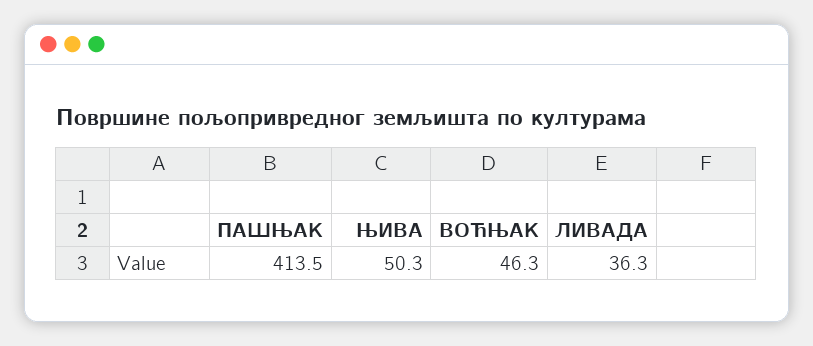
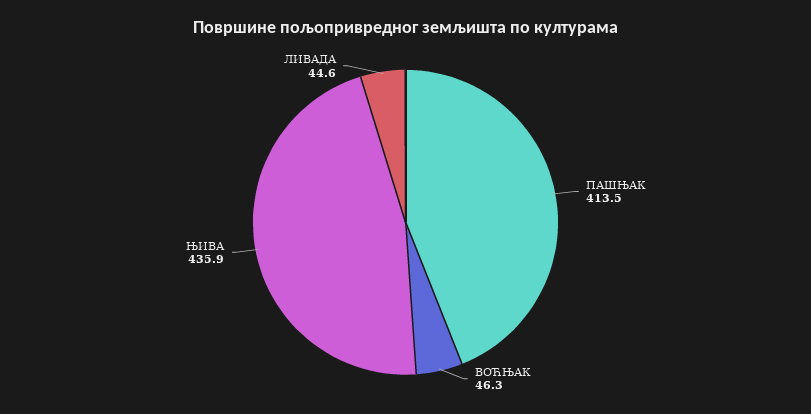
ЊИВА: 50.3 -> 435.9
ЛИВАДА: 36.3 -> 44.6

